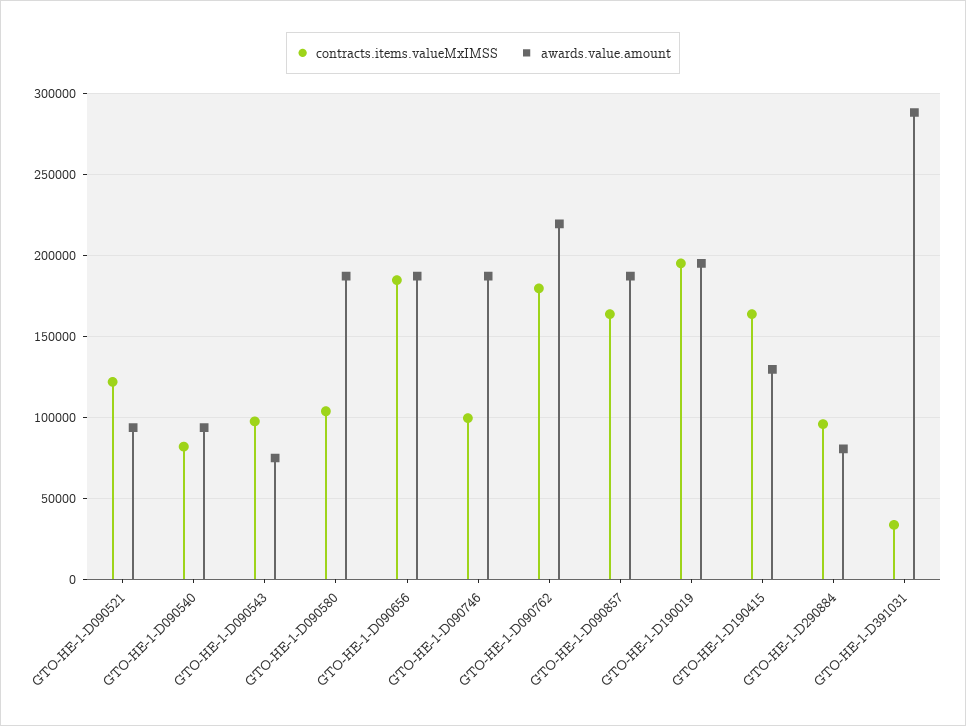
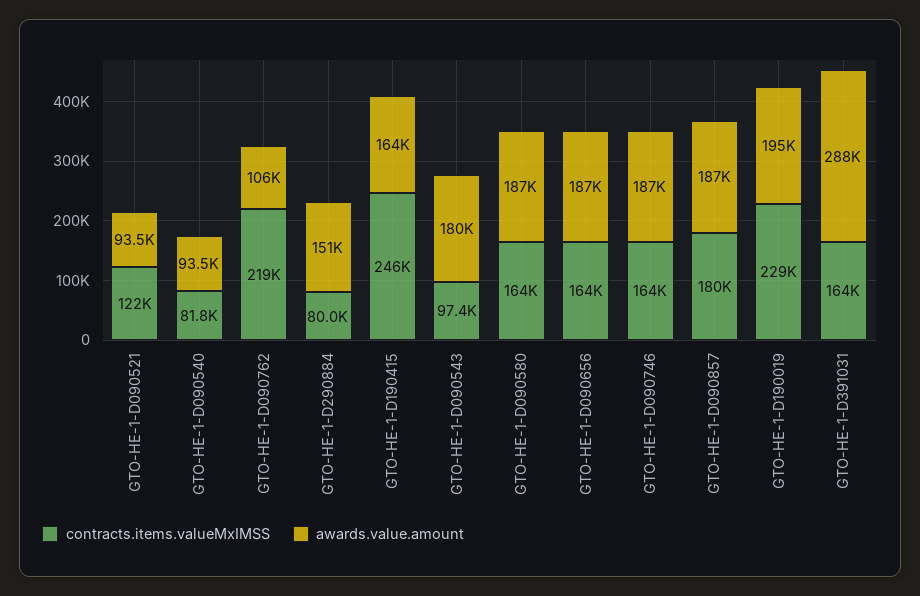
awards.value.amount, GTO-HE-1-D090543: 75000 -> 180000
contracts.items.valueMxIMSS, GTO-HE-1-D090580: 105000 -> 164000
contracts.items.valueMxIMSS, GTO-HE-1-D090656: 185000 -> 164000
contracts.items.valueMxIMSS, GTO-HE-1-D090746: 100000 -> 164000
contracts.items.valueMxIMSS, GTO-HE-1-D090762: 180000 -> 219000
awards.value.amount, GTO-HE-1-D090762: 220000 -> 106000
contracts.items.valueMxIMSS, GTO-HE-1-D090857: 165000 -> 180000
contracts.items.valueMxIMSS, GTO-HE-1-D190019: 195000 -> 229000
contracts.items.valueMxIMSS, GTO-HE-1-D190415: 165000 -> 246000
awards.value.amount, GTO-HE-1-D190415: 130000 -> 164000
contracts.items.valueMxIMSS, GTO-HE-1-D290884: 95000 -> 80000
awards.value.amount, GTO-HE-1-D290884: 80000 -> 151000
contracts.items.valueMxIMSS, GTO-HE-1-D391031: 35000 -> 164000

